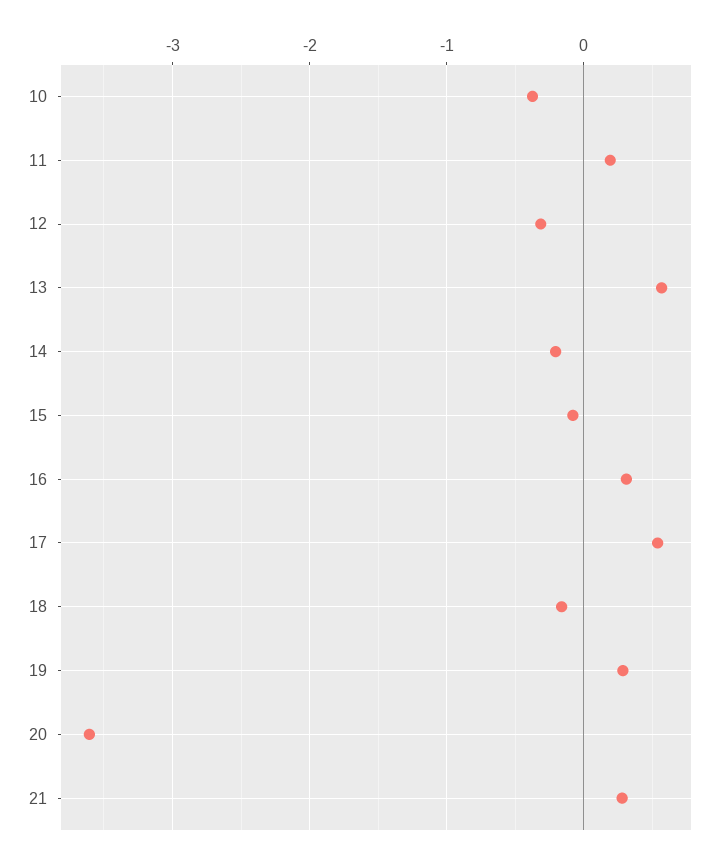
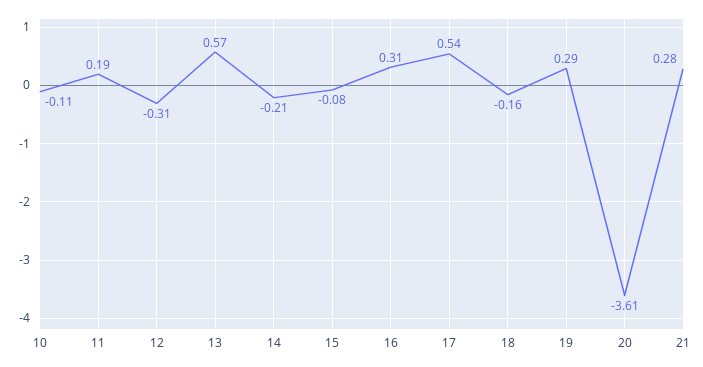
10: -0.4 -> -0.11

